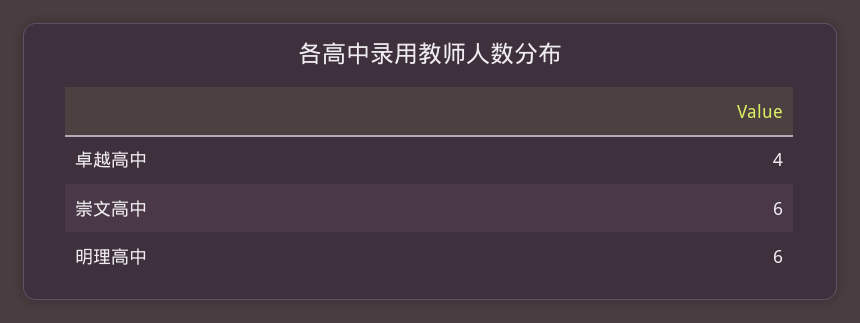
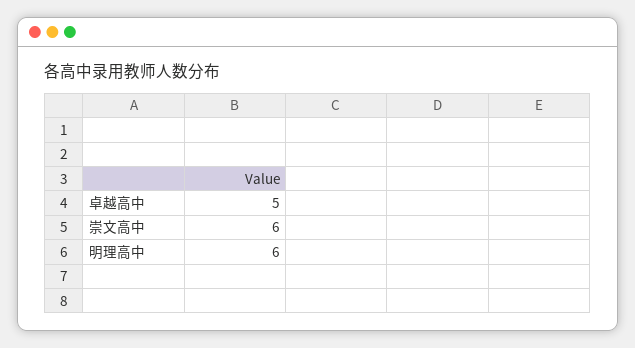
卓越高中: 4 -> 5

